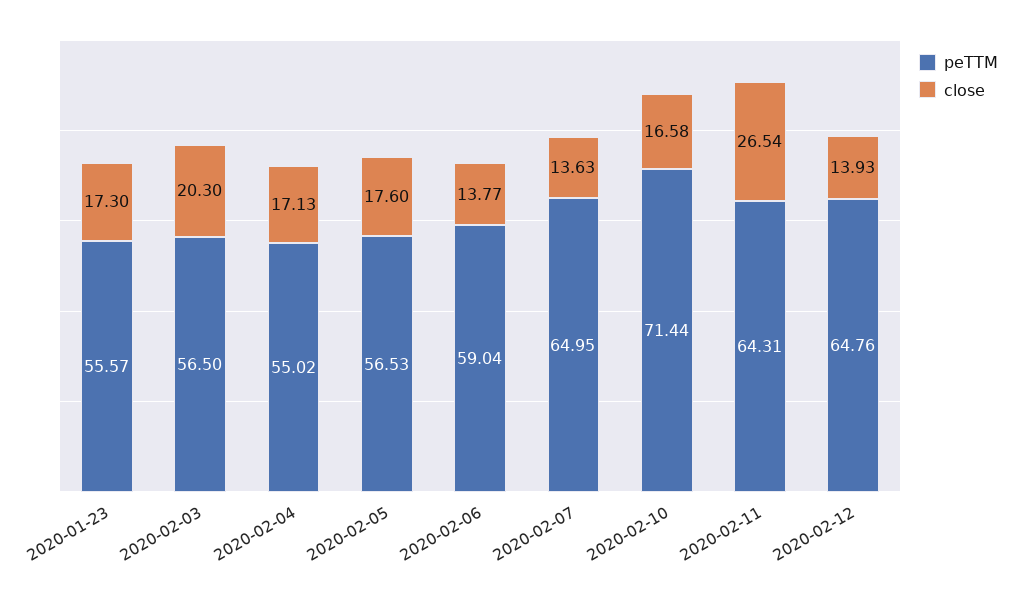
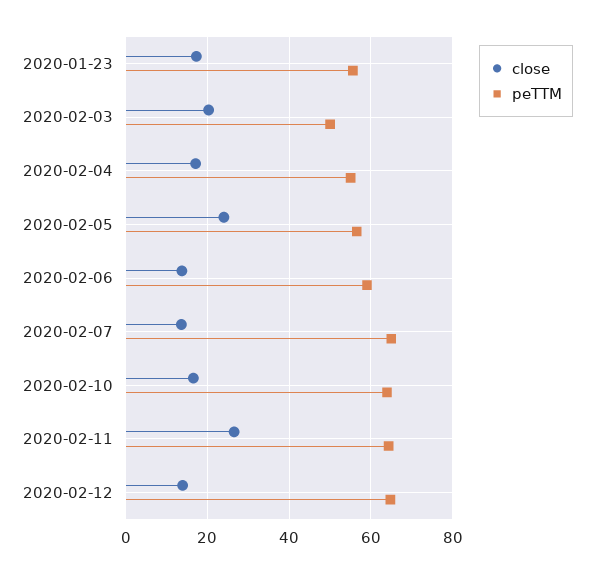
peTTM, 2020-02-03: 56.5 -> 50
close, 2020-02-05: 17.6 -> 24
peTTM, 2020-02-10: 71.44 -> 64

